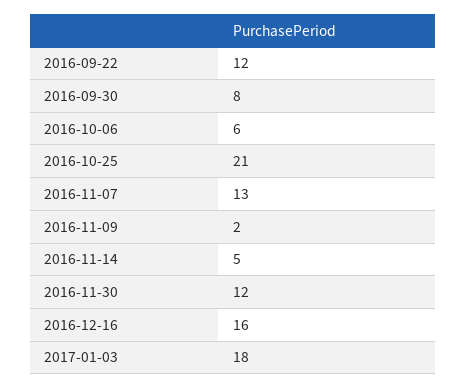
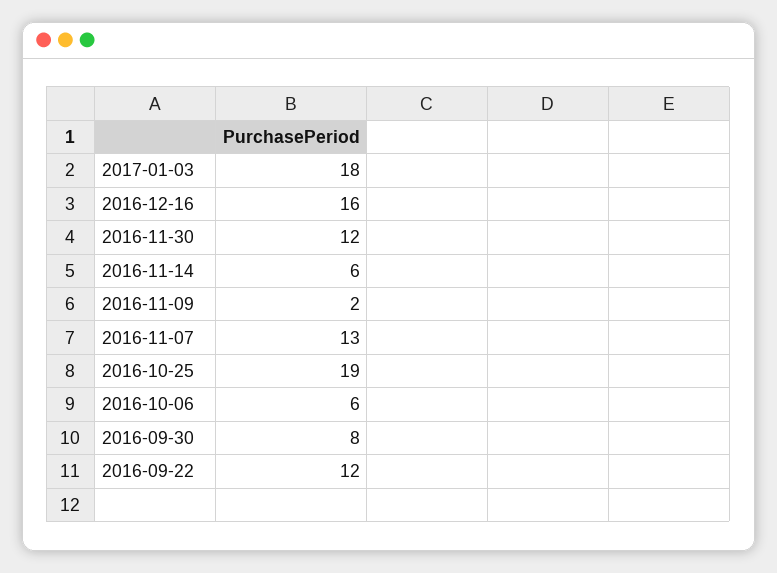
2016-10-25: 21 -> 19
2016-11-14: 5 -> 6

